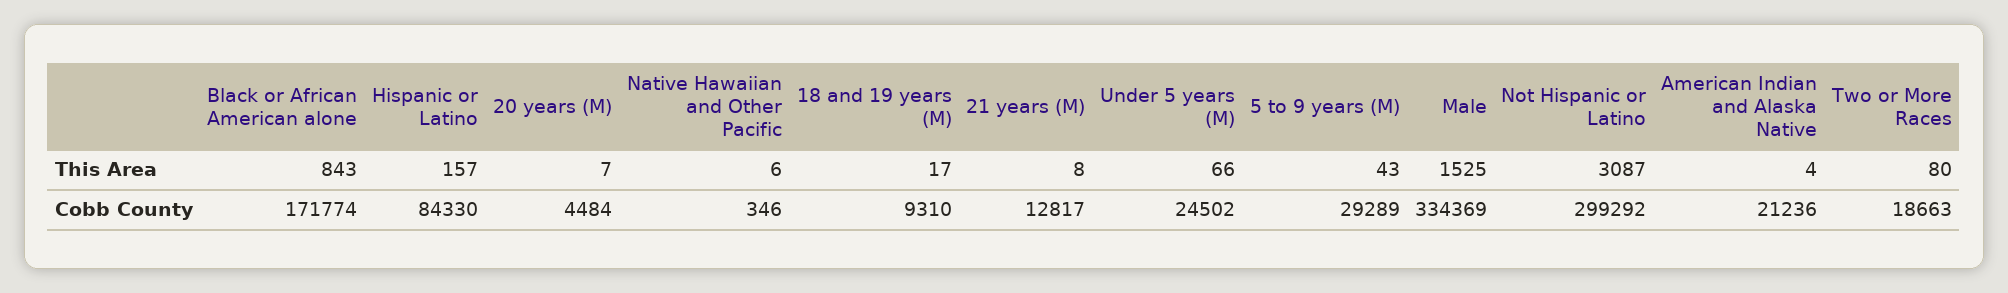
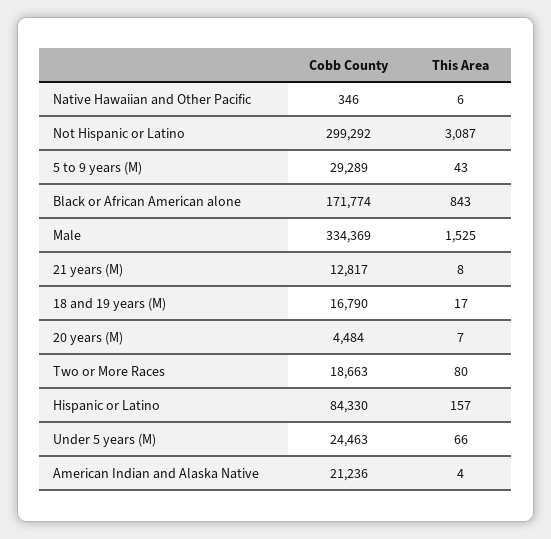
18 and 19 years (M), Cobb County: 9310 -> 16790
Under 5 years (M), Cobb County: 24502 -> 24463

